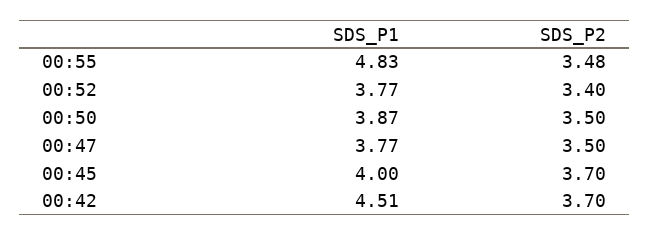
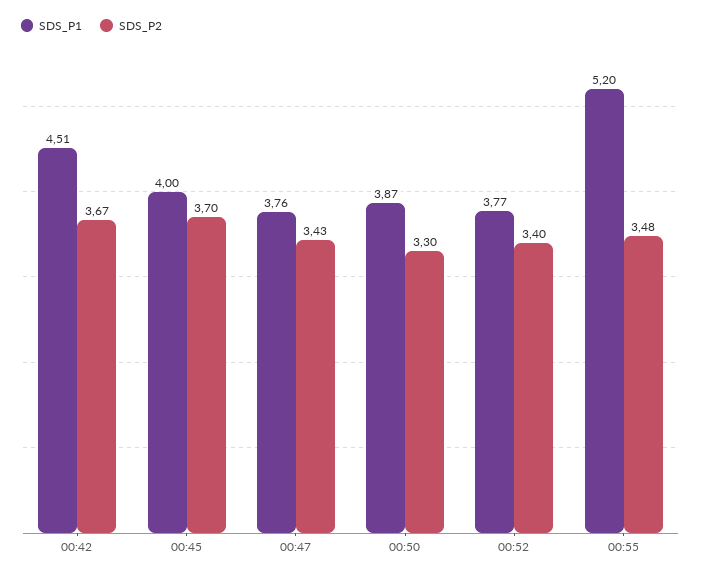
SDS_P1, 00:55: 4.83 -> 5.2
SDS_P2, 00:50: 3.5 -> 3.3
SDS_P1, 00:47: 3.77 -> 3.76
SDS_P2, 00:47: 3.5 -> 3.43
SDS_P2, 00:42: 3.7 -> 3.67

